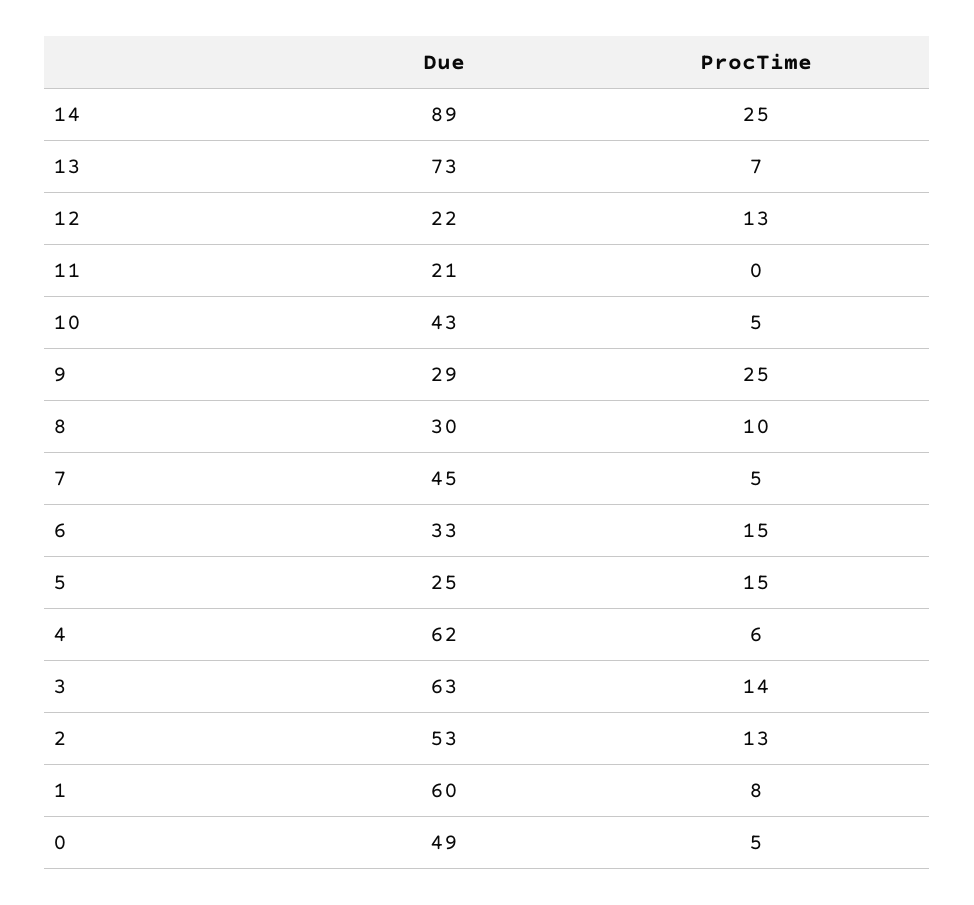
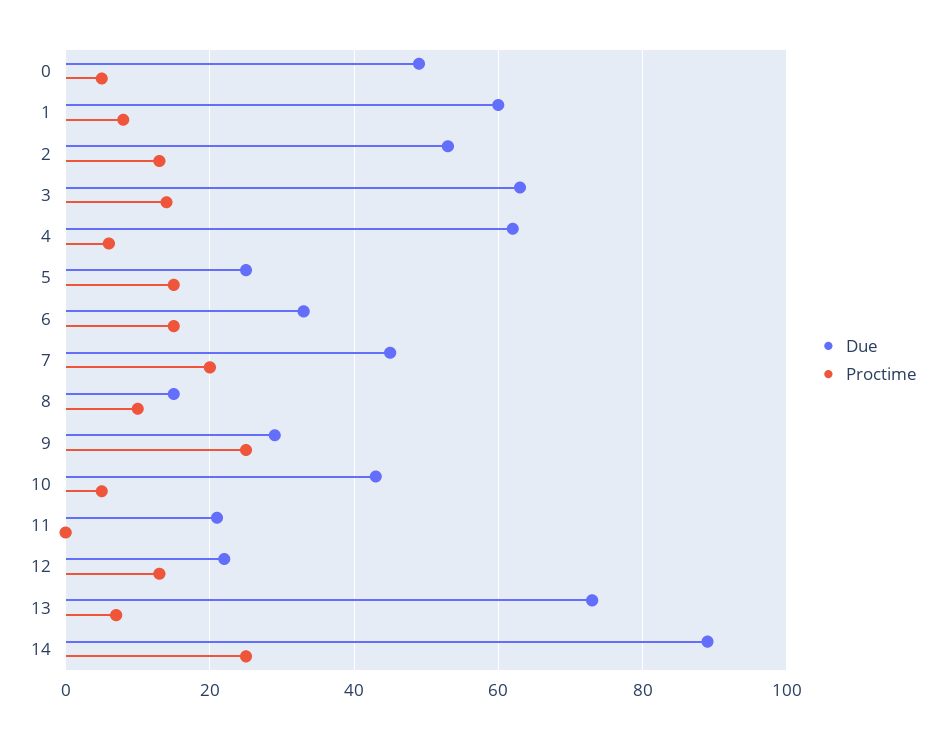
Due, 8: 30 -> 15
ProcTime, 7: 5 -> 20

